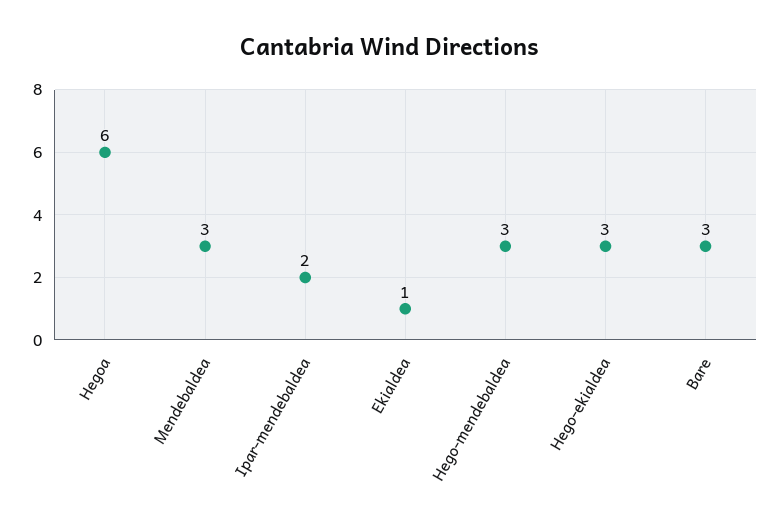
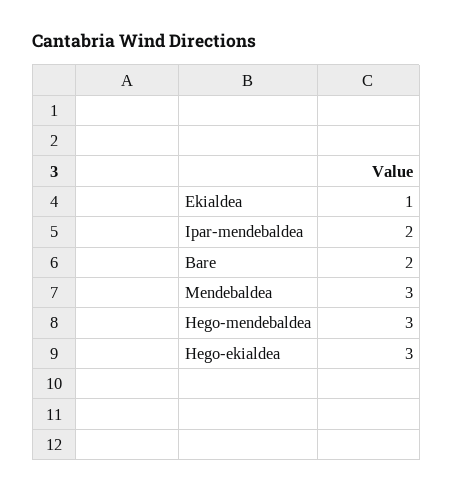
Hegoa: 6 -> none
Bare: 3 -> 2

